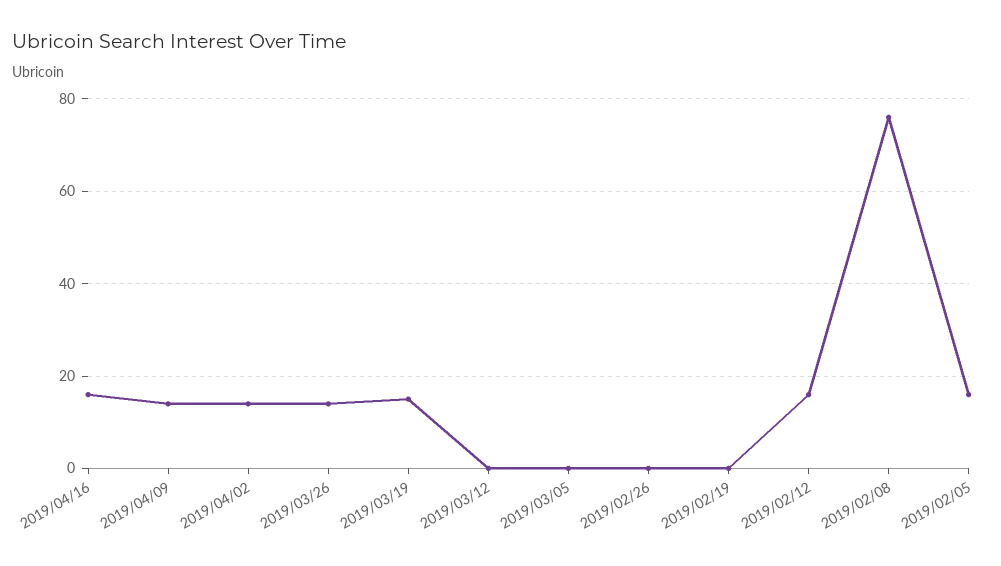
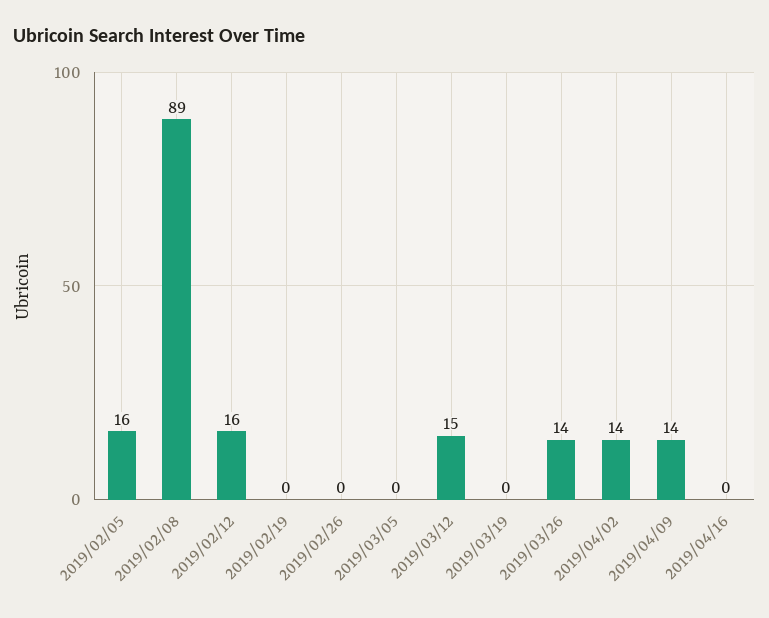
2019/04/16: 15 -> 0
2019/03/19: 15 -> 0
2019/03/12: 0 -> 15
2019/02/08: 75 -> 89

